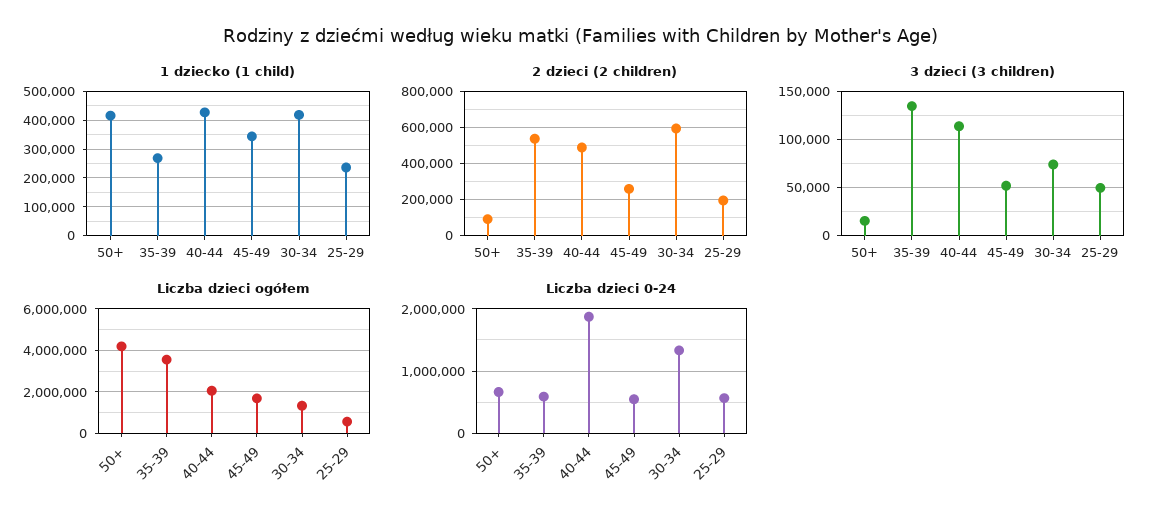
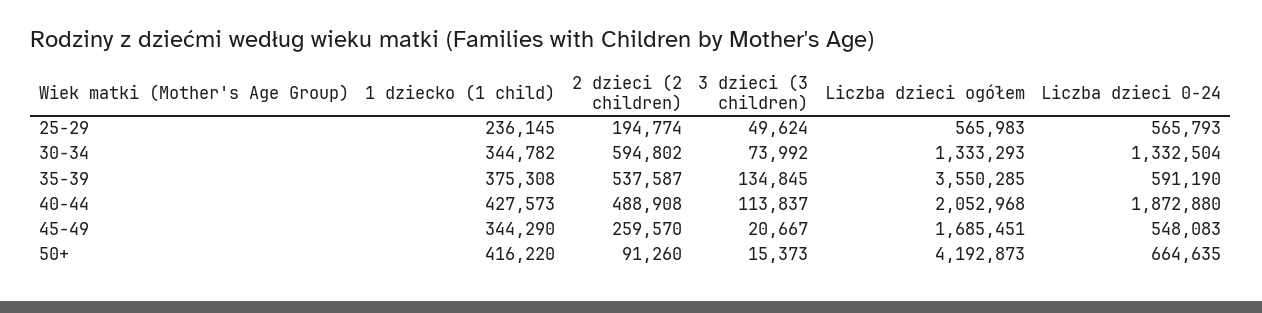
1 dziecko (1 child), 35-39: 275000 -> 375308
1 dziecko (1 child), 30-34: 425000 -> 344782
3 dzieci (3 children), 45-49: 50000 -> 20667

